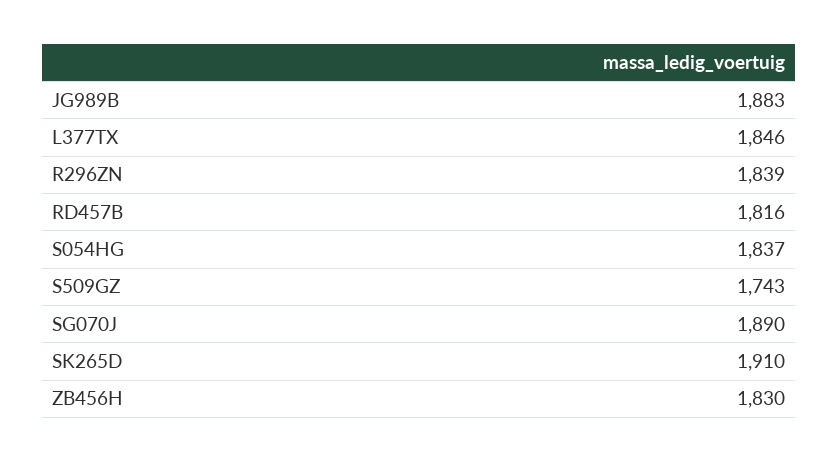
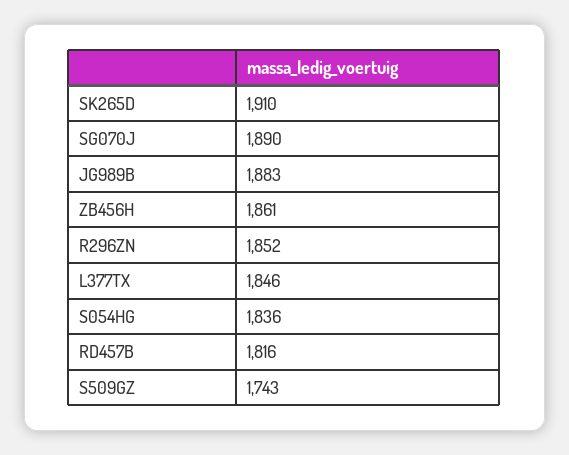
R296ZN: 1839 -> 1852
S054HG: 1837 -> 1836
ZB456H: 1830 -> 1861

